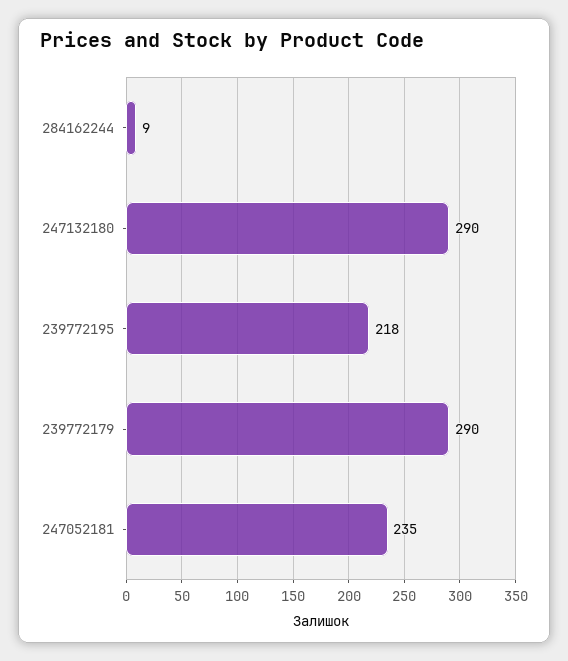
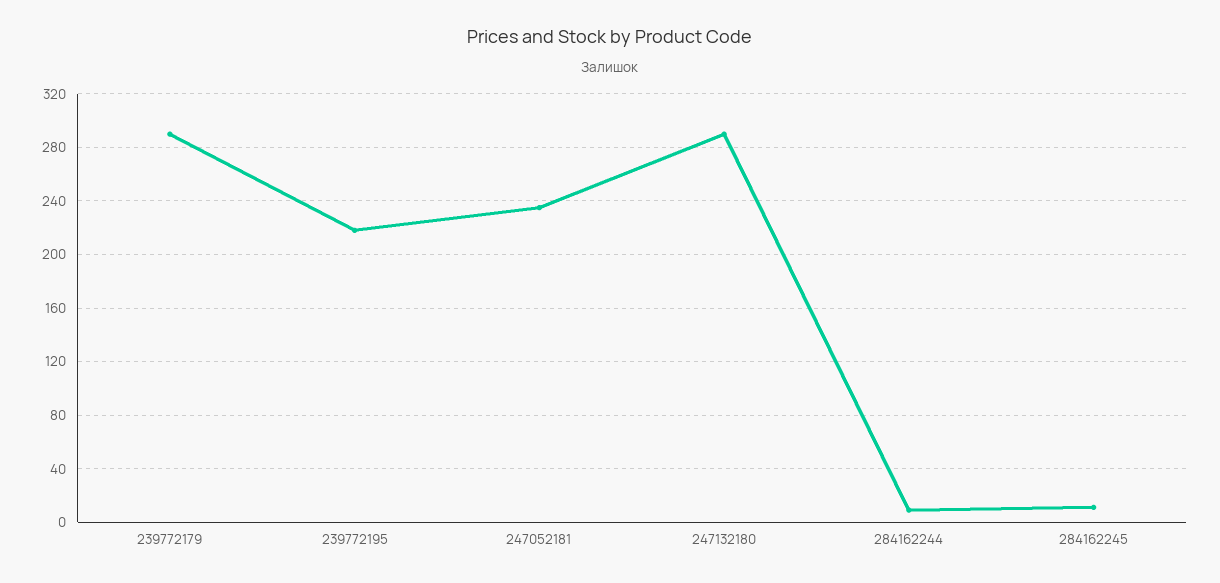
284162245: none -> 10

